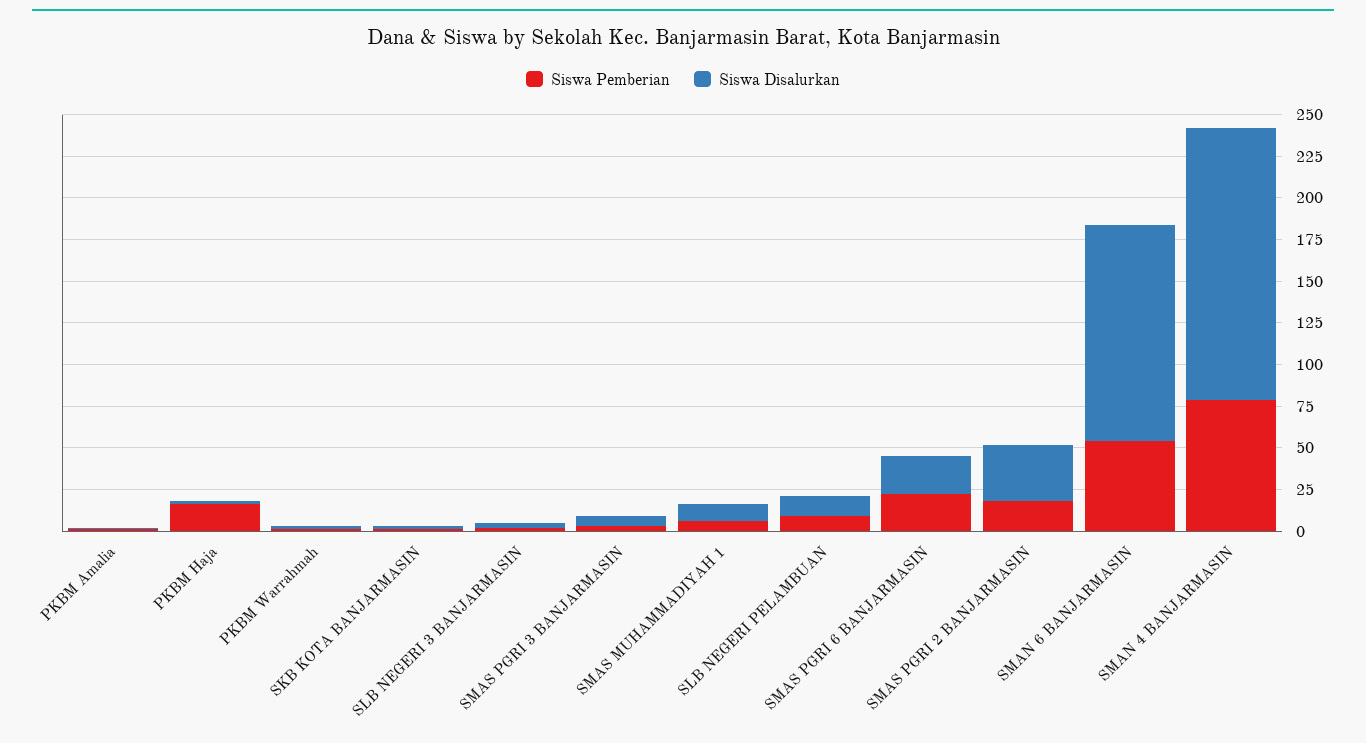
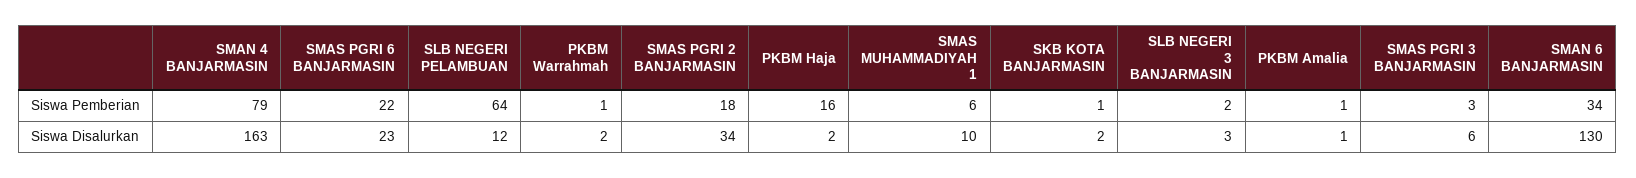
Siswa Pemberian, SLB NEGERI PELAMBUAN: 10 -> 64
Siswa Pemberian, SMAN 6 BANJARMASIN: 55 -> 34

